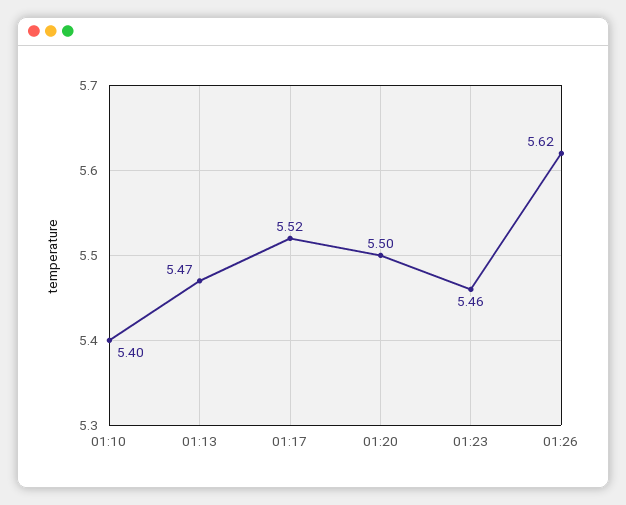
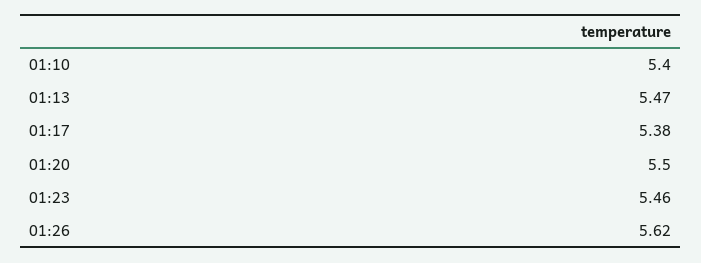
01:17: 5.52 -> 5.38

